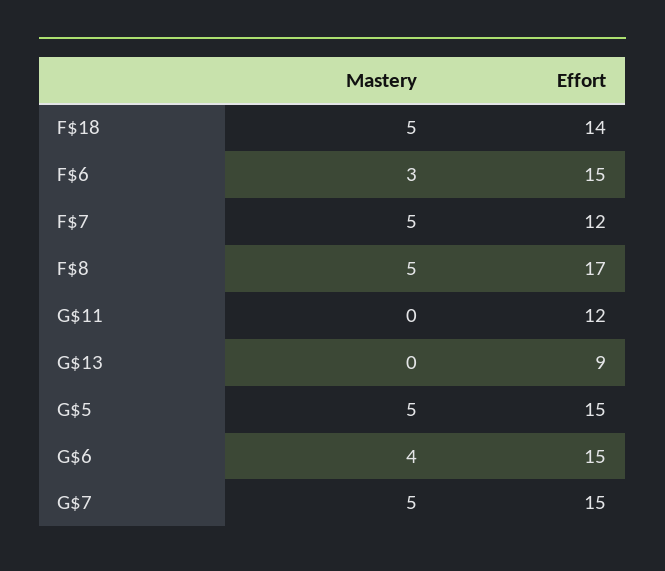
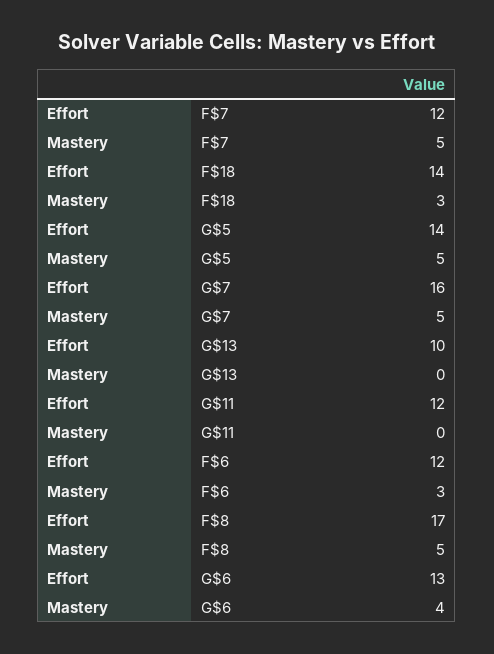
Mastery, F$18: 5 -> 3
Effort, F$6: 15 -> 12
Effort, G$13: 9 -> 10
Effort, G$5: 15 -> 14
Effort, G$6: 15 -> 13
Effort, G$7: 15 -> 16

